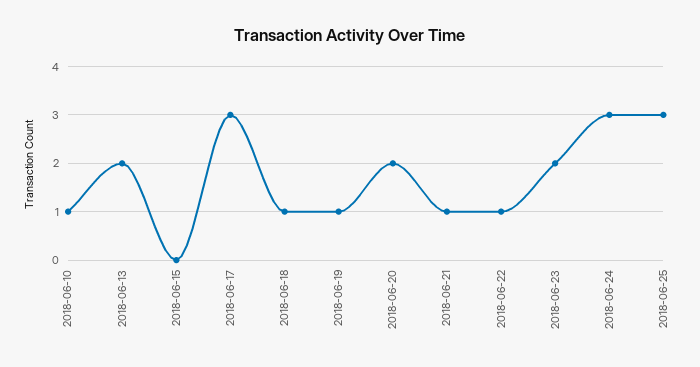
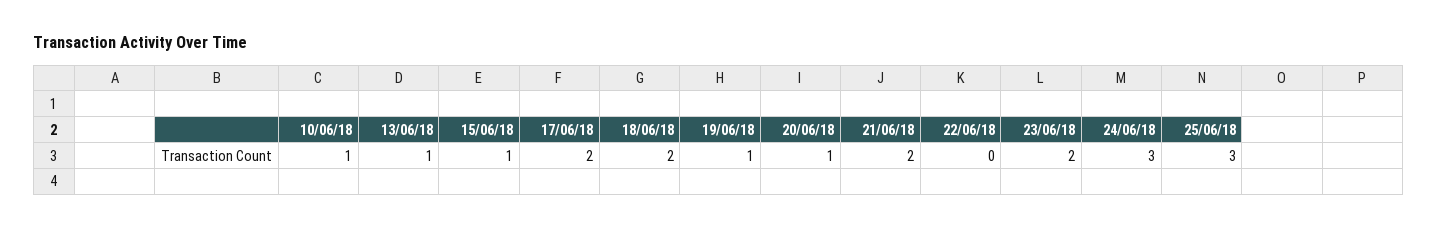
2018-06-13: 2 -> 1
2018-06-15: 0 -> 1
2018-06-17: 3 -> 2
2018-06-18: 1 -> 2
2018-06-20: 2 -> 1
2018-06-21: 1 -> 2
2018-06-22: 1 -> 0

